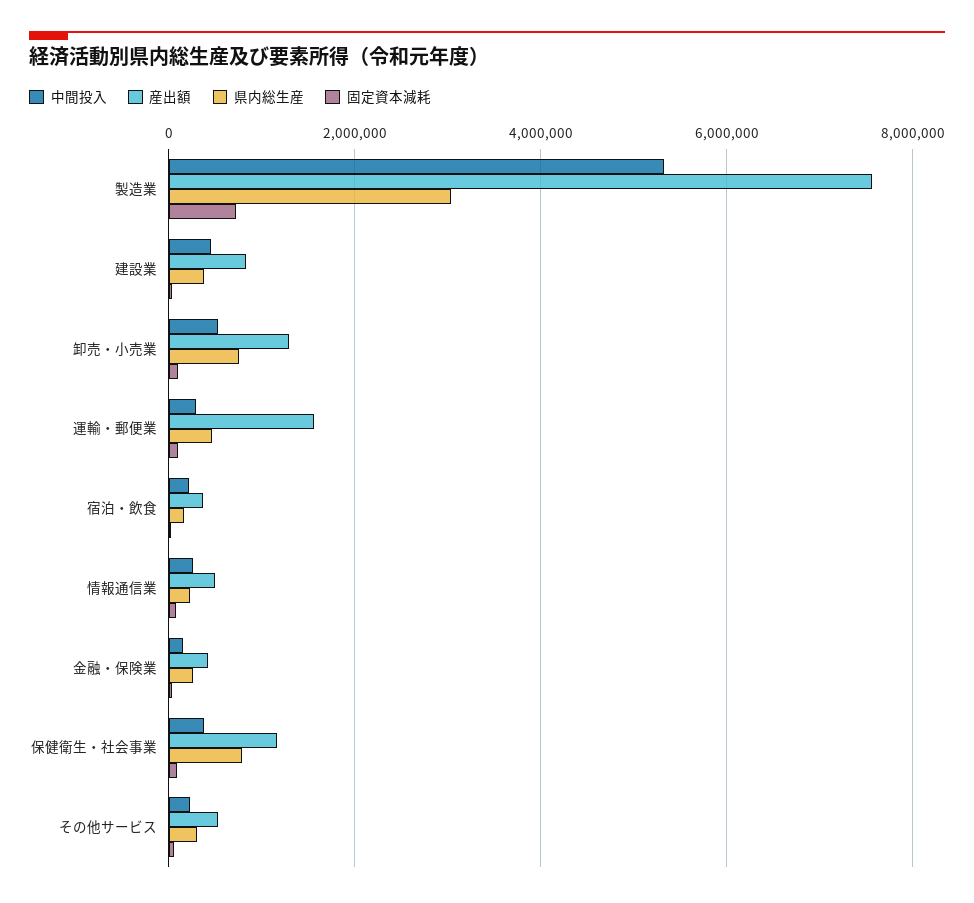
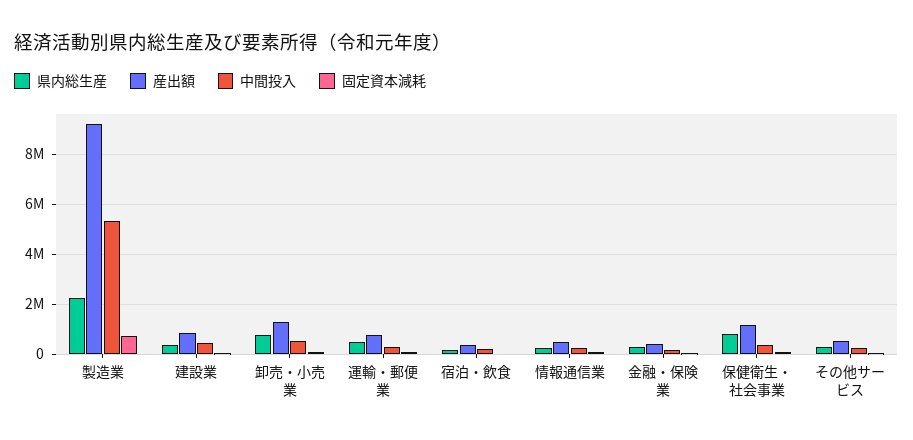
産出額, 製造業: 7600000 -> 9250000
県内総生産, 製造業: 3000000 -> 2250000
産出額, 運輸・郵便業: 1600000 -> 750000

